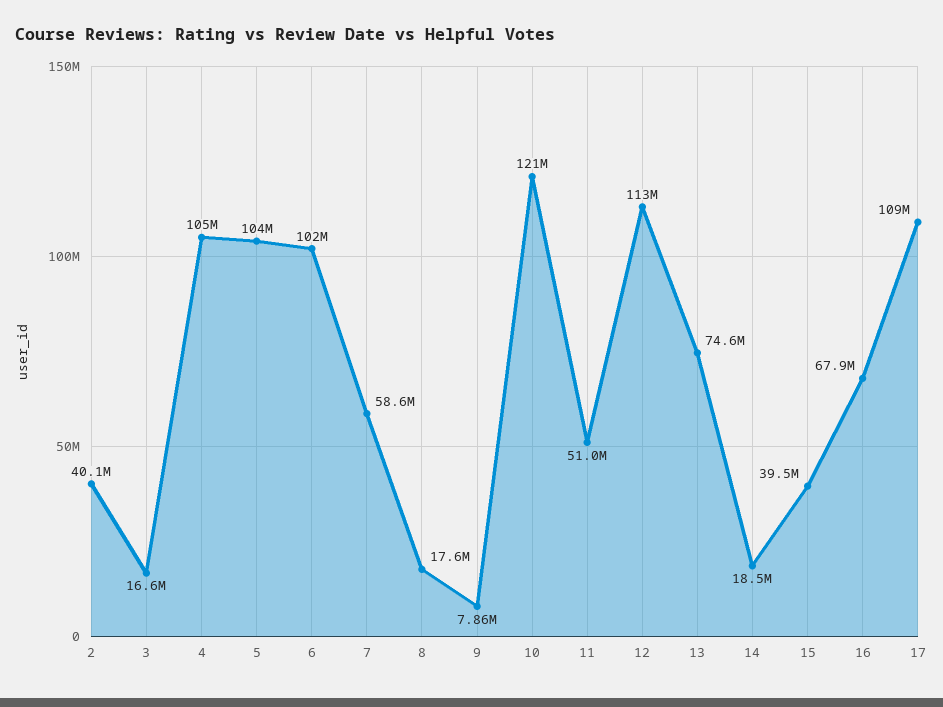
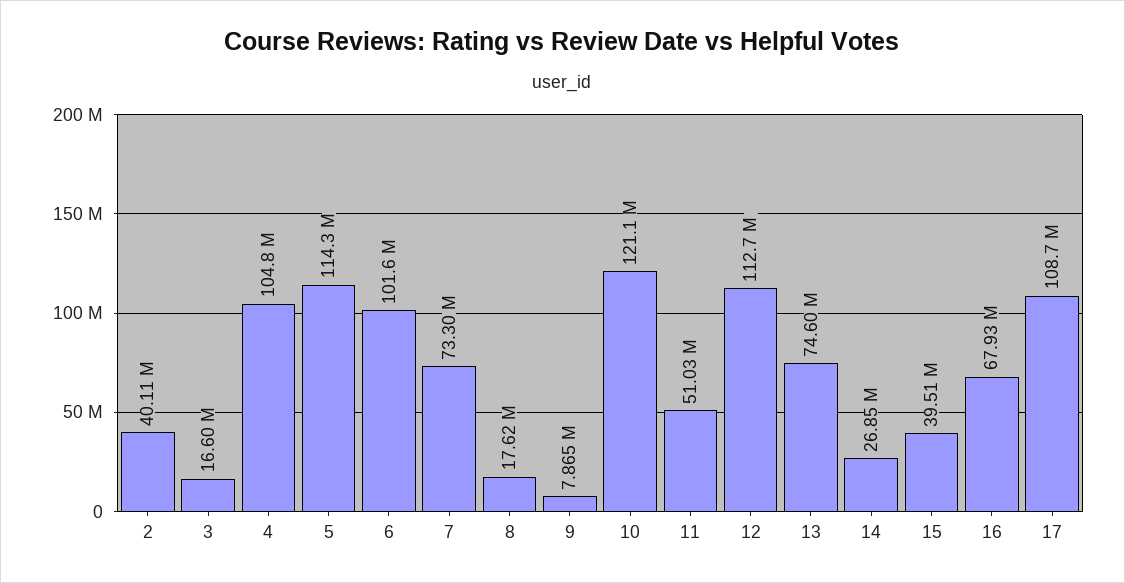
5: 104000000 -> 114300000
7: 58600000 -> 73300000
14: 18500000 -> 26850000

